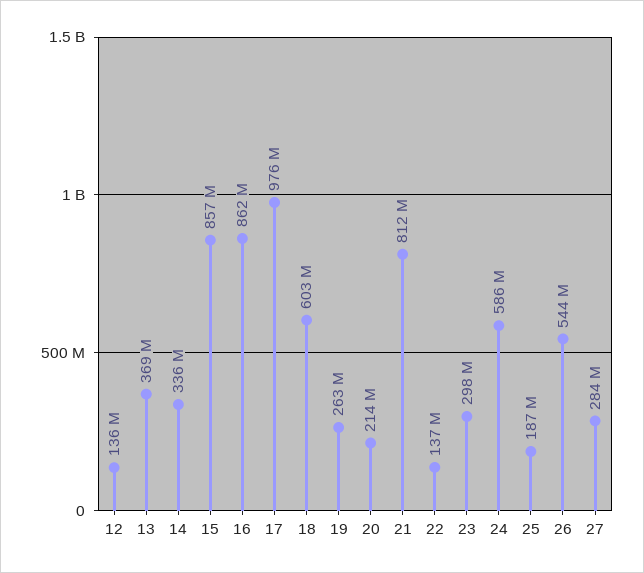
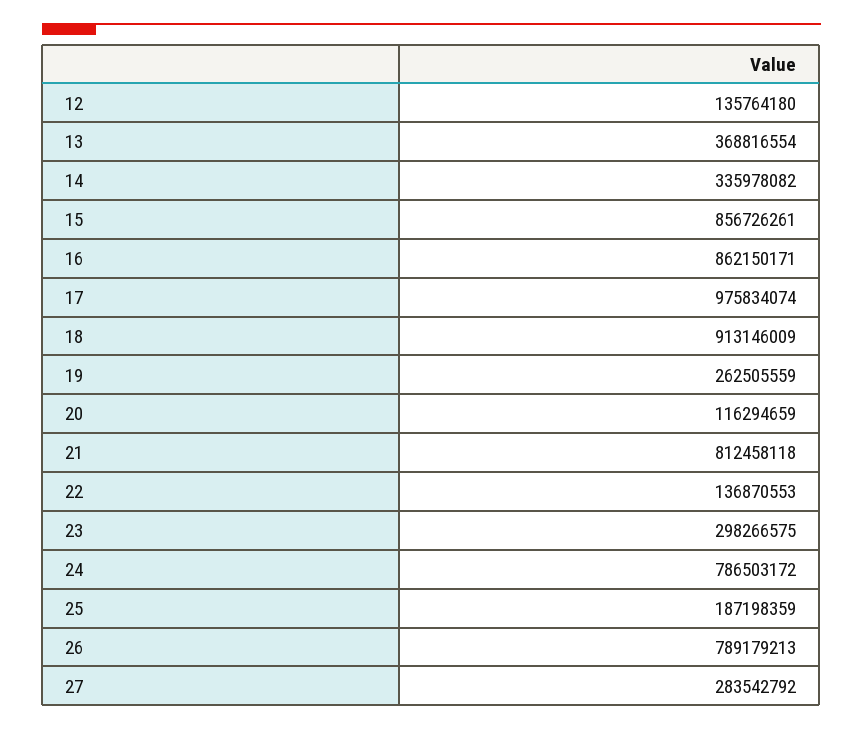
18: 603000000 -> 913146009
20: 214000000 -> 116294659
24: 586000000 -> 786503172
26: 544000000 -> 789179213

